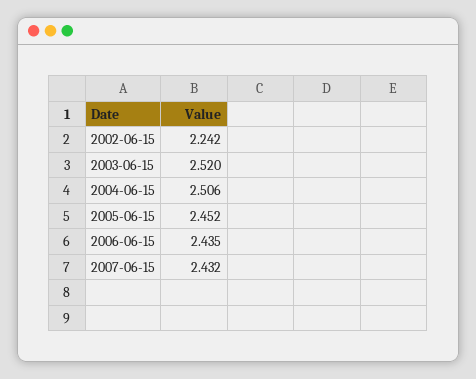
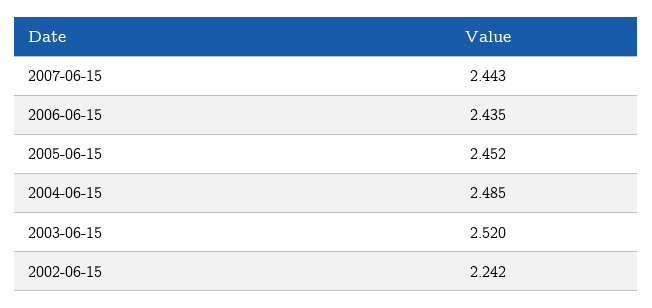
2004-06-15: 2.506 -> 2.485
2007-06-15: 2.432 -> 2.443

